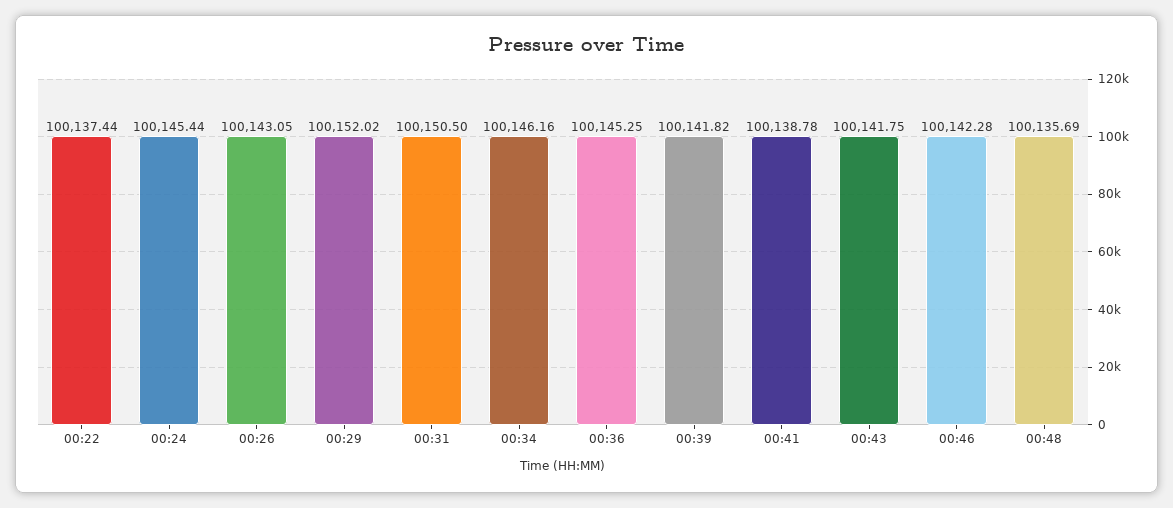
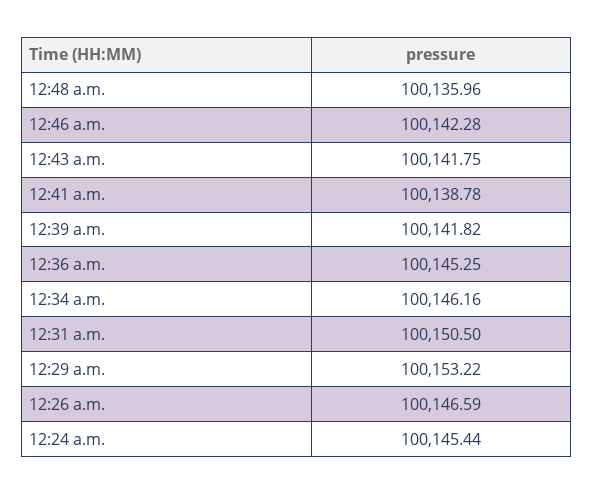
00:22: 100137.44 -> none
00:26: 100143.05 -> 100146.59
00:29: 100152.02 -> 100153.22
00:48: 100135.69 -> 100135.96

